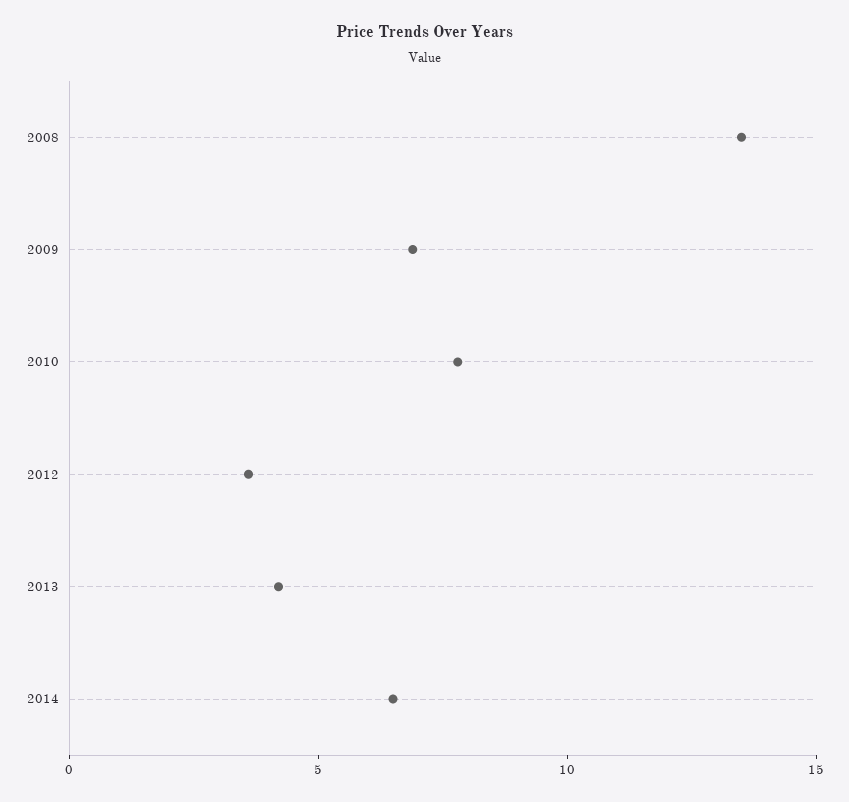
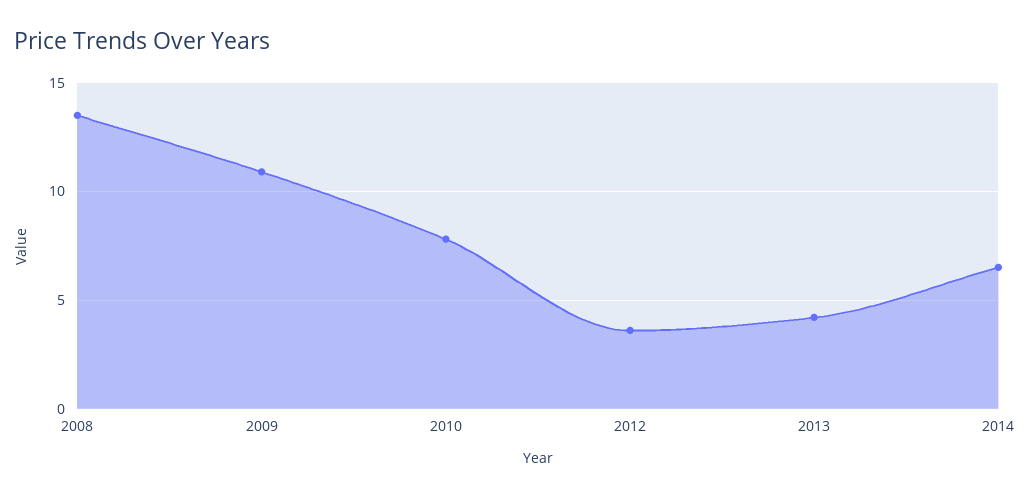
2009: 7 -> 11

